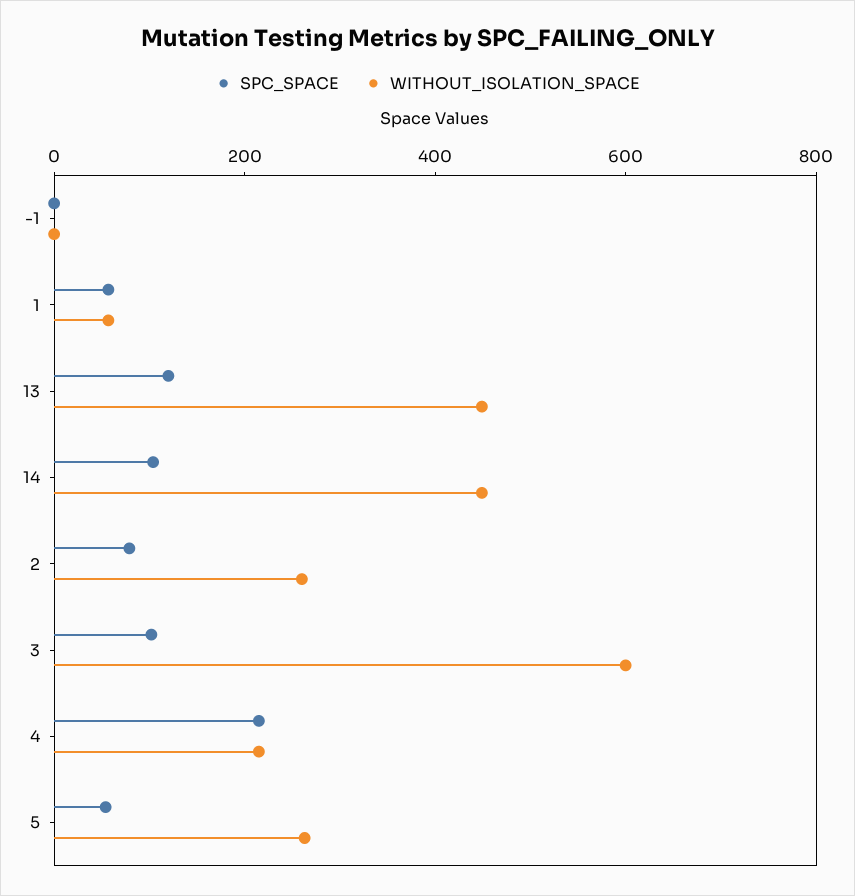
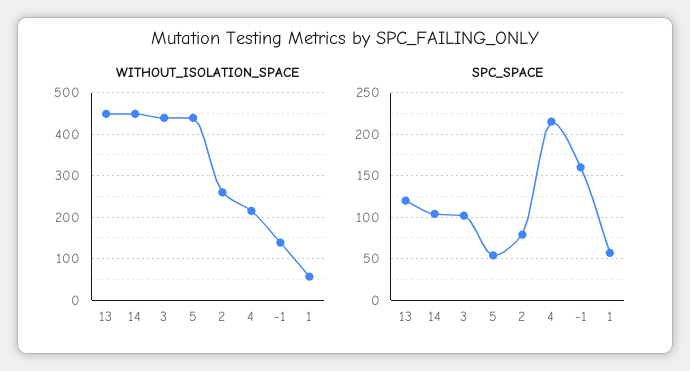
SPC_SPACE, -1: 0 -> 160
WITHOUT_ISOLATION_SPACE, -1: 0 -> 140
WITHOUT_ISOLATION_SPACE, 3: 600 -> 440
WITHOUT_ISOLATION_SPACE, 5: 250 -> 440

